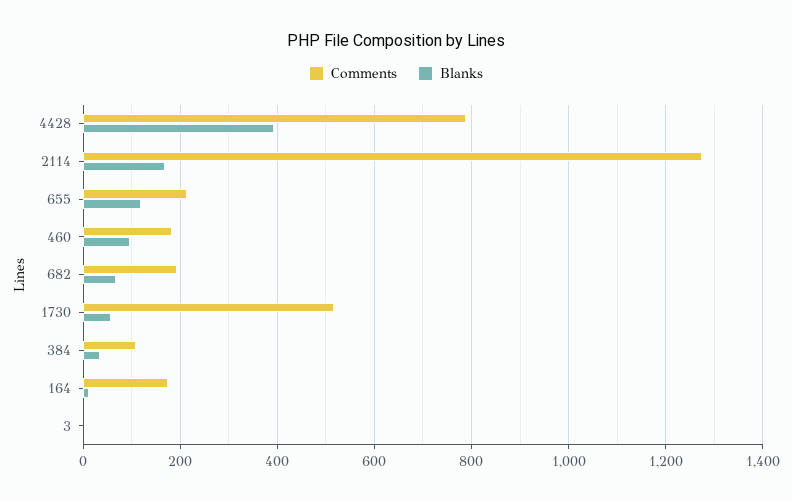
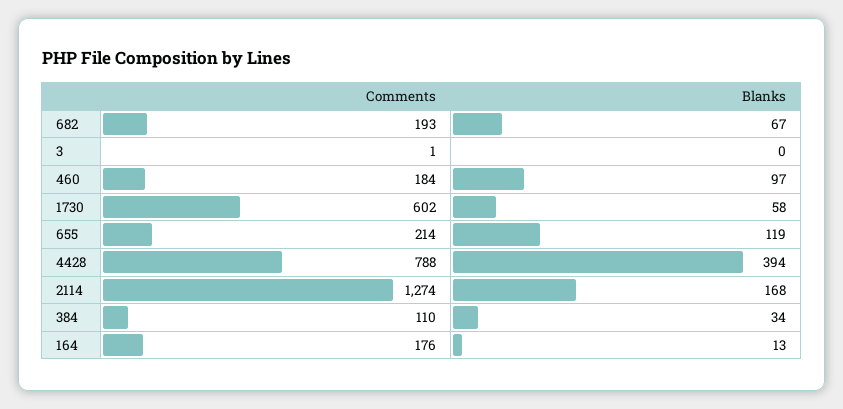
Comments, 1730: 520 -> 602

